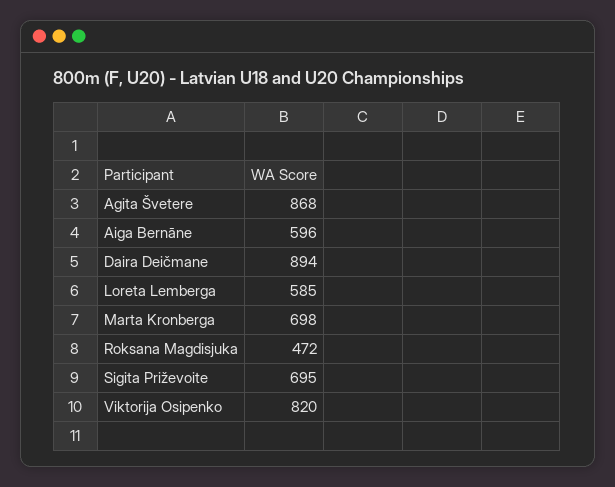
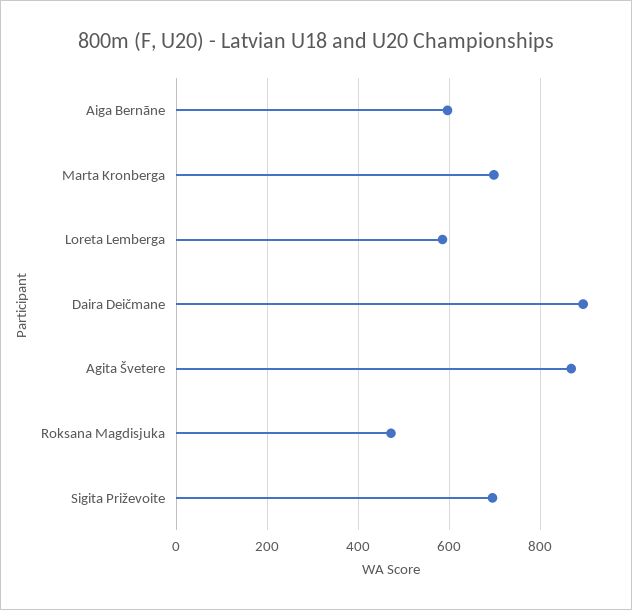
Viktorija Osipenko: 820 -> none

